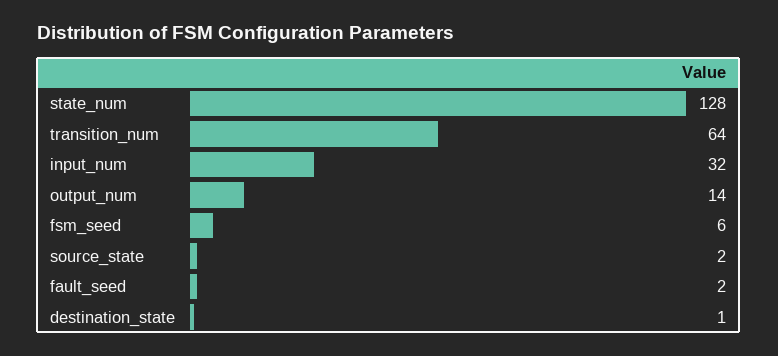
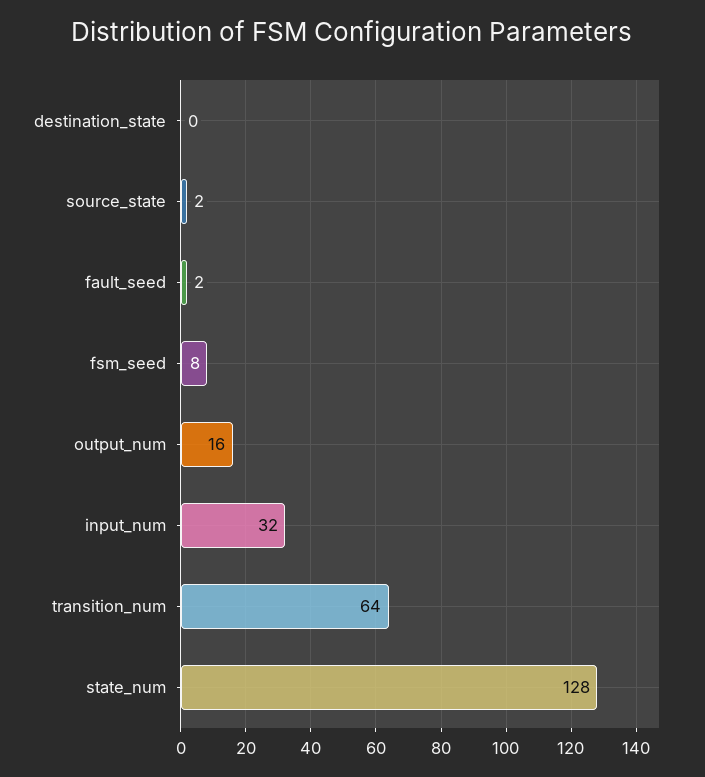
output_num: 14 -> 16
fsm_seed: 6 -> 8
destination_state: 1 -> 0

